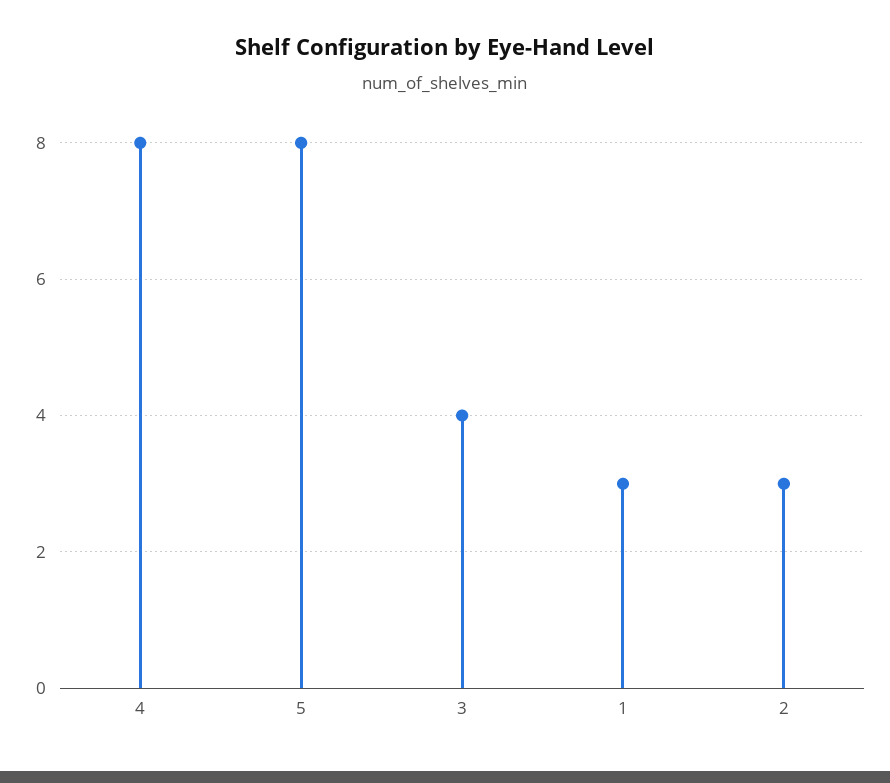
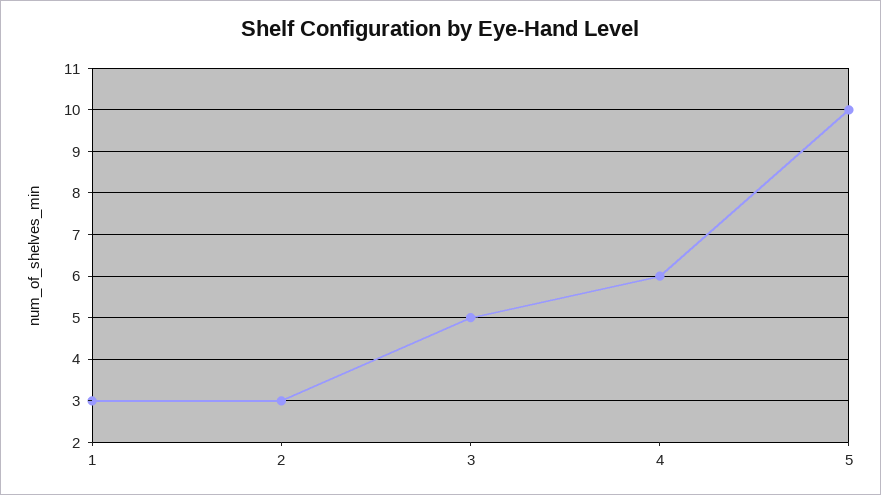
4: 8 -> 6
5: 8 -> 10
3: 4 -> 5

